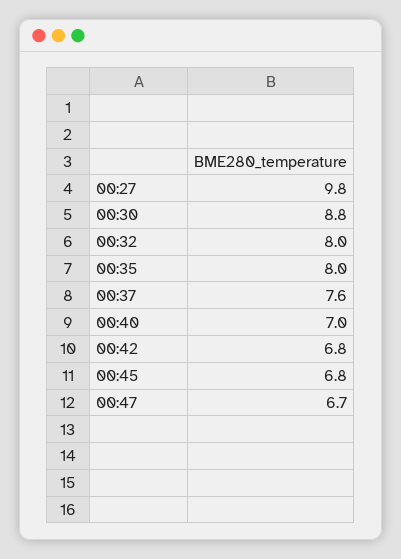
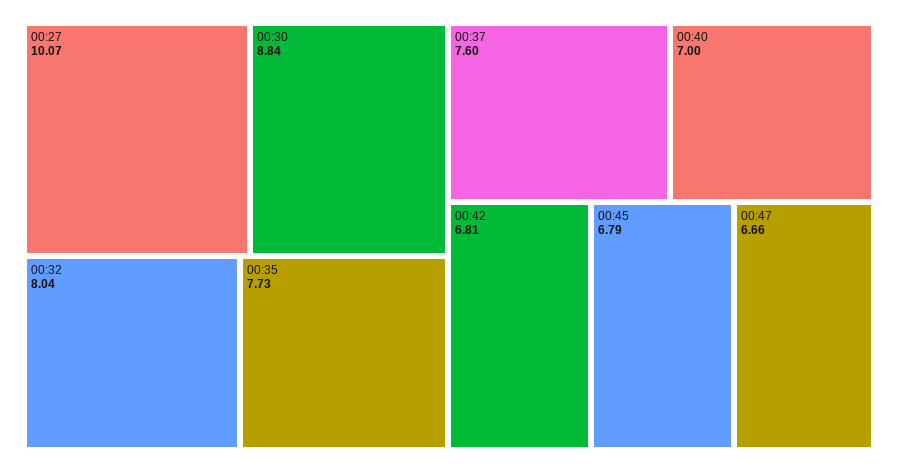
00:27: 9.8 -> 10.07
00:35: 8 -> 7.73

